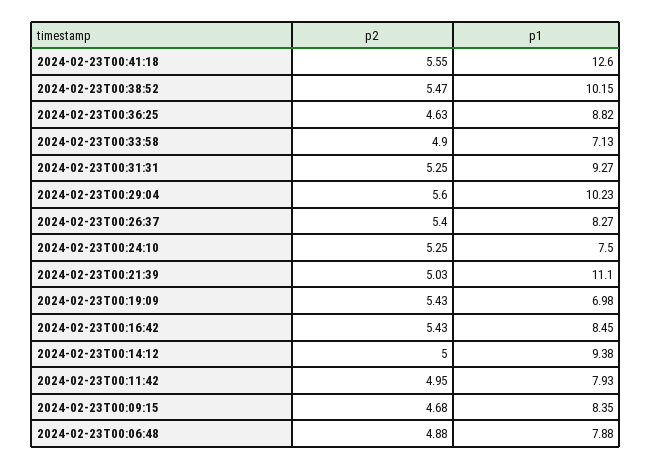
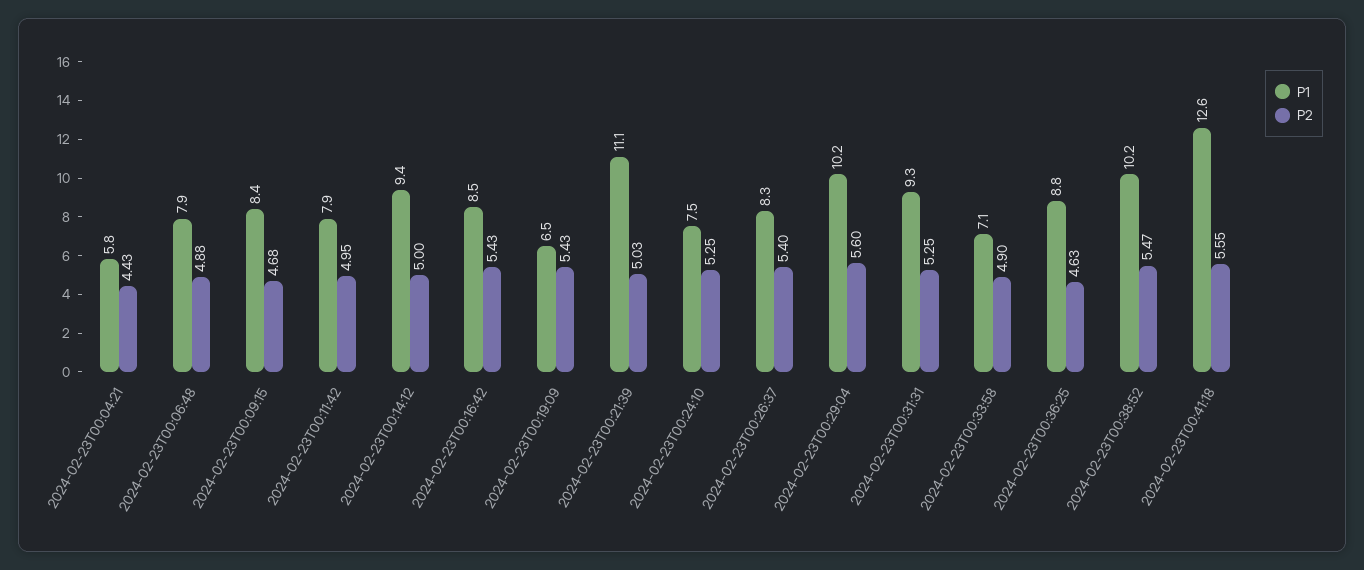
p1, 2024-02-23T00:19:09: 6.98 -> 6.5
p1, 2024-02-23T00:04:21: none -> 5.8
p2, 2024-02-23T00:04:21: none -> 4.43

